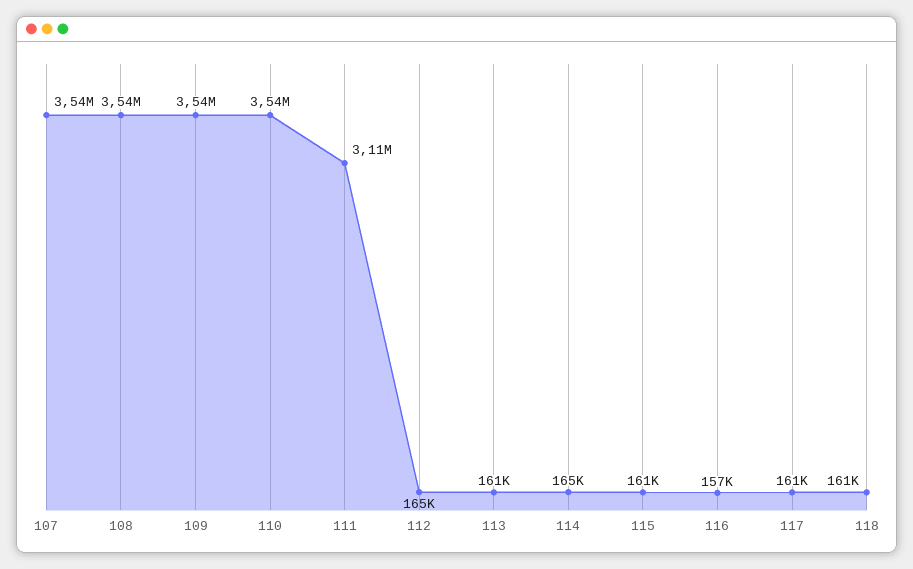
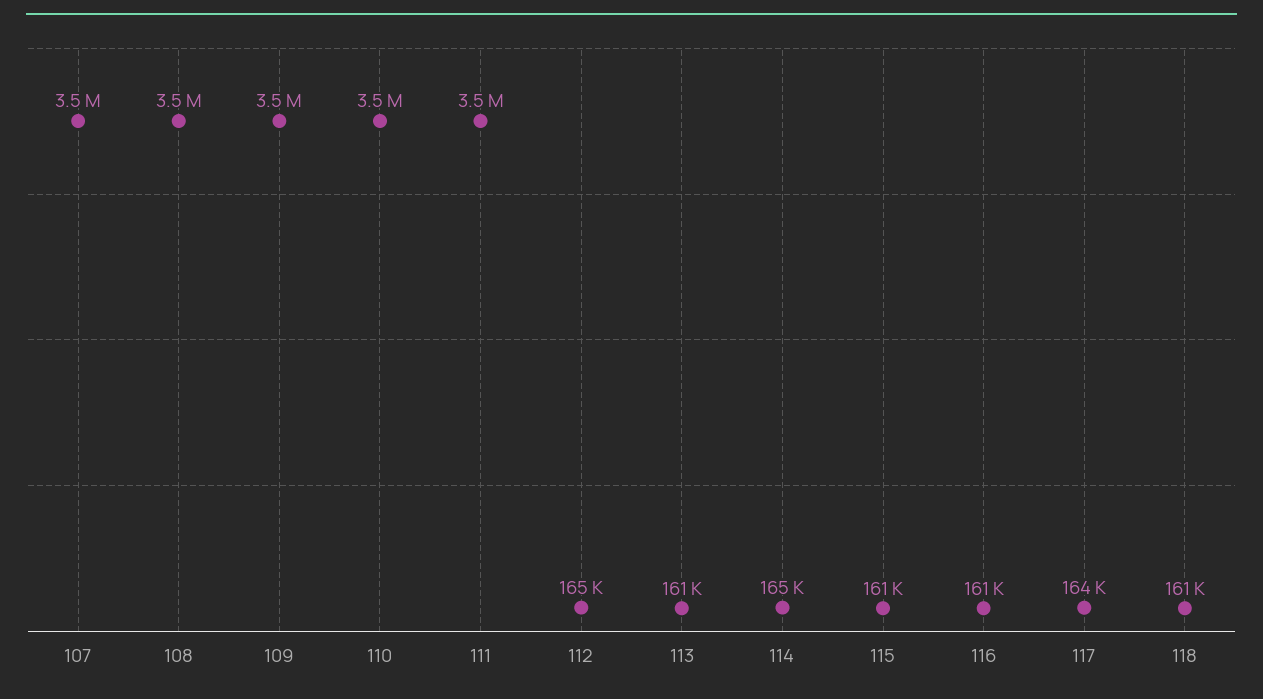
111: 3110000 -> 3500000
116: 157000 -> 161000
117: 161000 -> 164000

